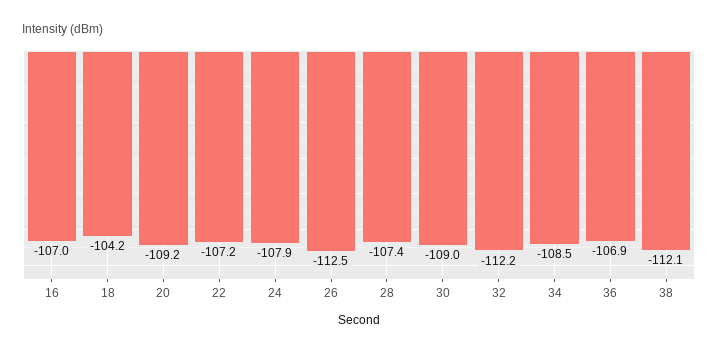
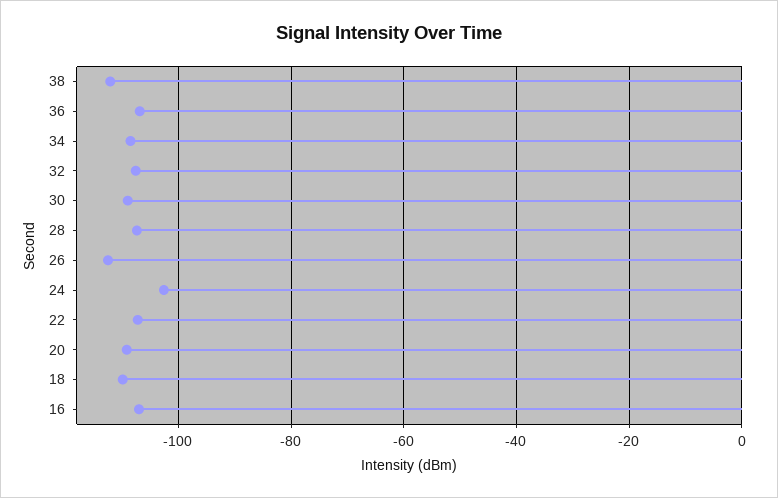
18: -104.2 -> -110
24: -107.9 -> -102
32: -112.2 -> -108

